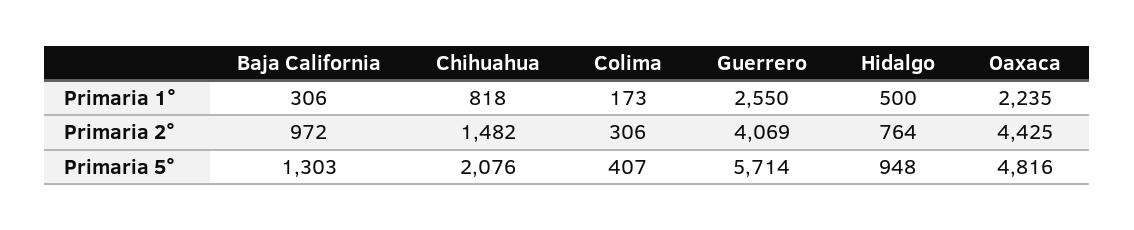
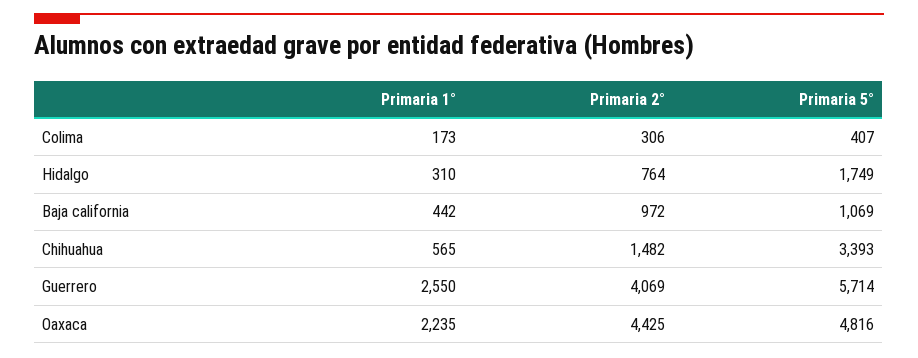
Baja California, Primaria 1°: 306 -> 442
Chihuahua, Primaria 1°: 818 -> 565
Hidalgo, Primaria 1°: 500 -> 310
Baja California, Primaria 5°: 1303 -> 1069
Chihuahua, Primaria 5°: 2076 -> 3393
Hidalgo, Primaria 5°: 948 -> 1749

